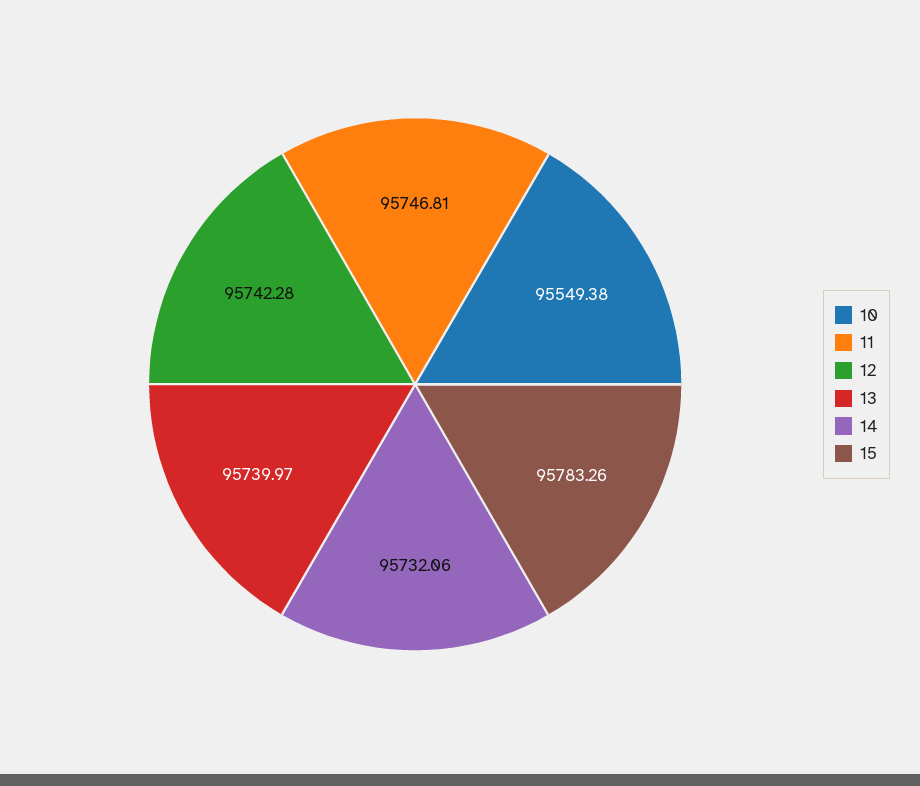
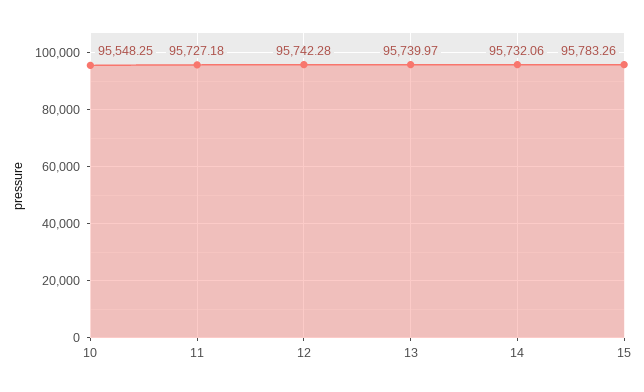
10: 95549.38 -> 95548.25
11: 95746.81 -> 95727.18

